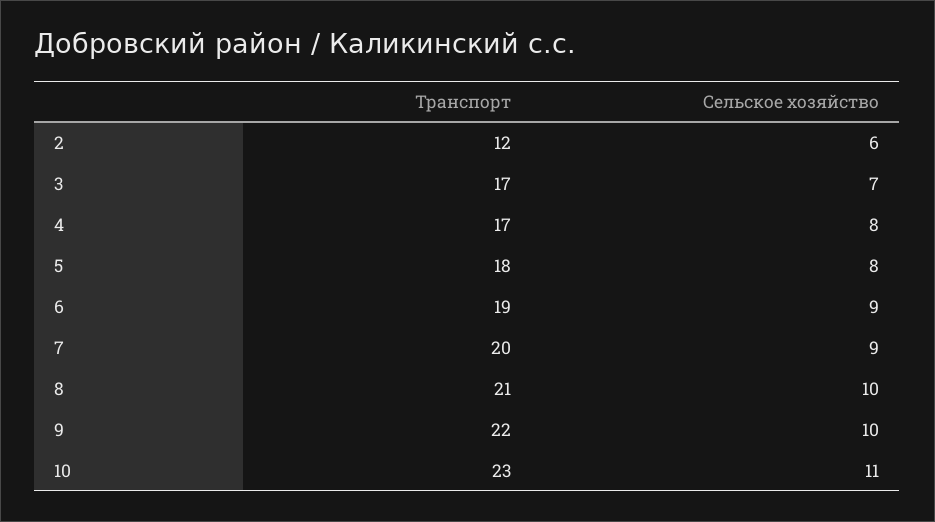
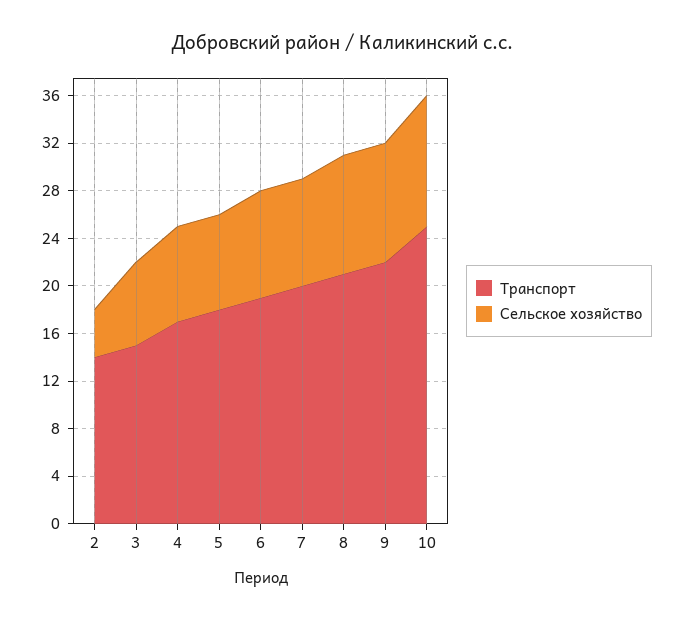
Транспорт, 2: 12 -> 14
Сельское хозяйство, 2: 6 -> 4
Транспорт, 3: 17 -> 15
Транспорт, 10: 23 -> 25

